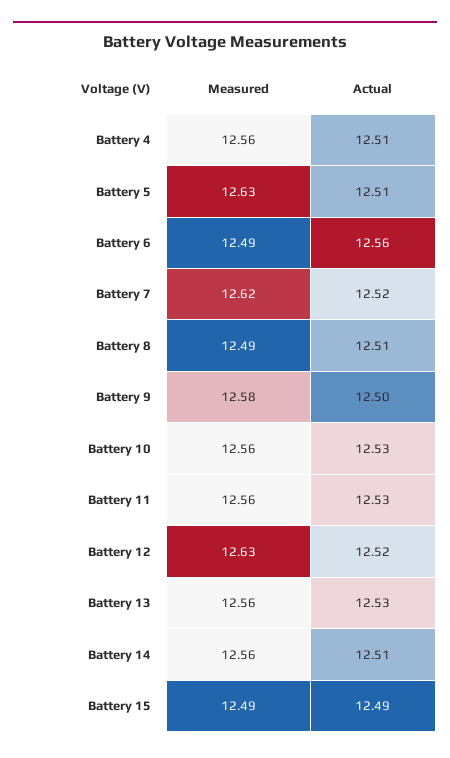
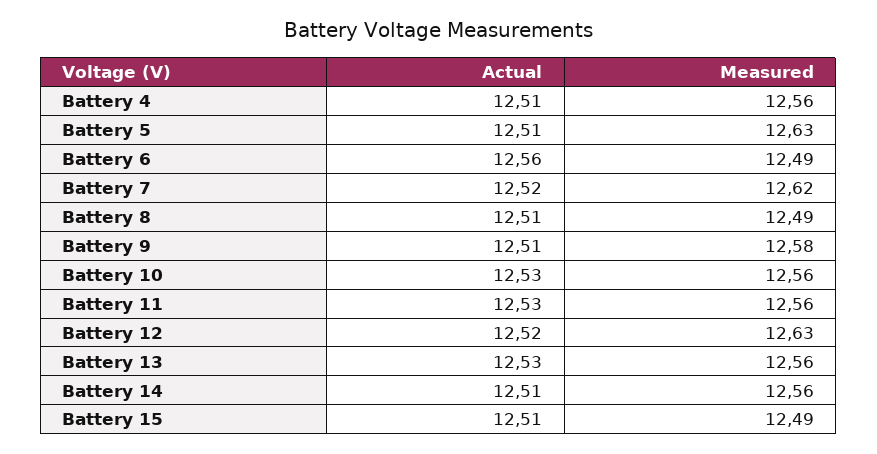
Actual, Battery 9: 12.5 -> 12.51
Actual, Battery 15: 12.49 -> 12.51

